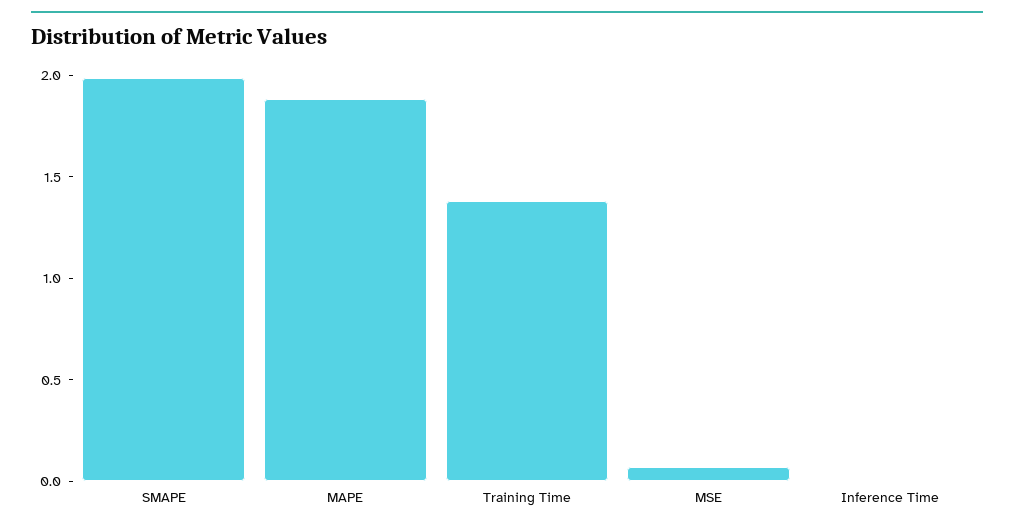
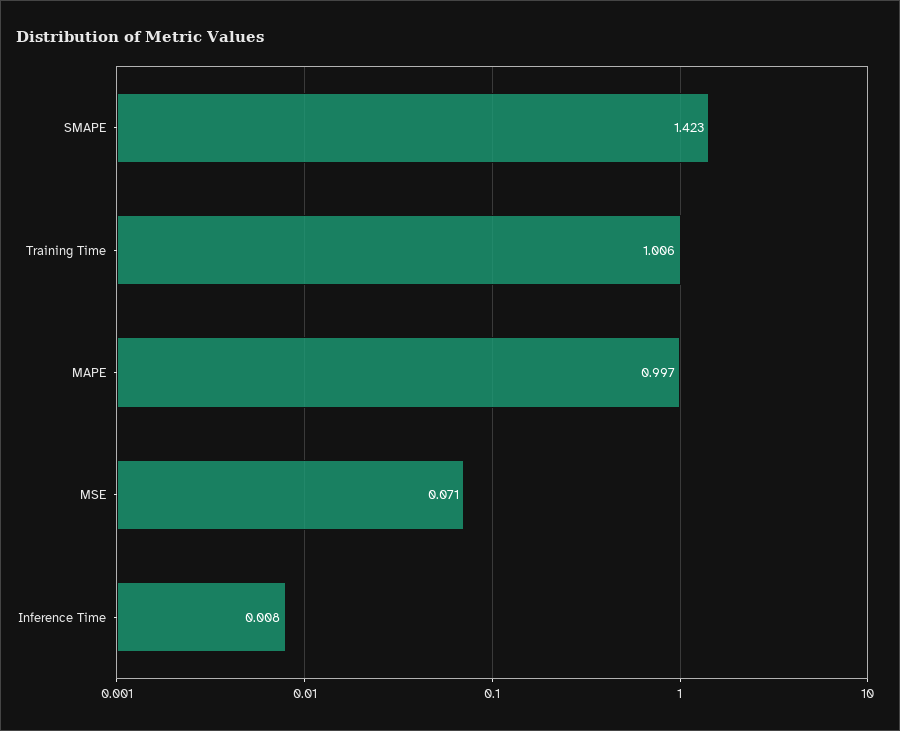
SMAPE: 2 -> 1.423
MAPE: 1.9 -> 0.997
Training Time: 1.4 -> 1.006

